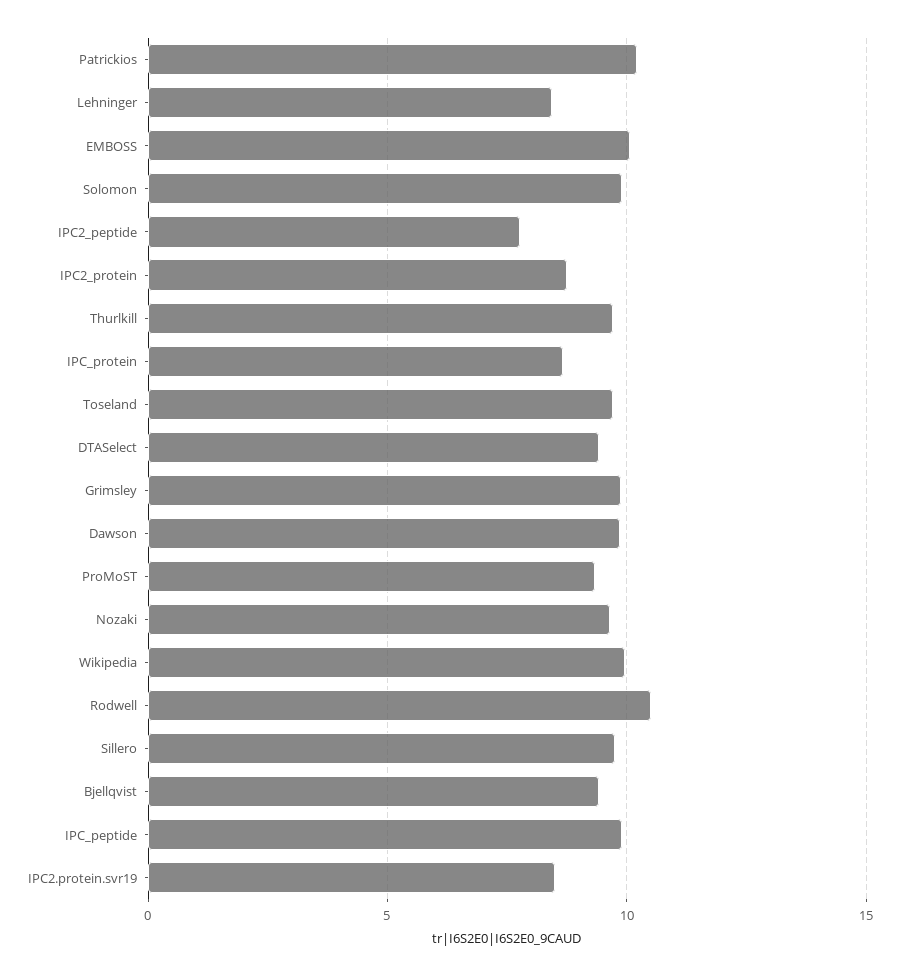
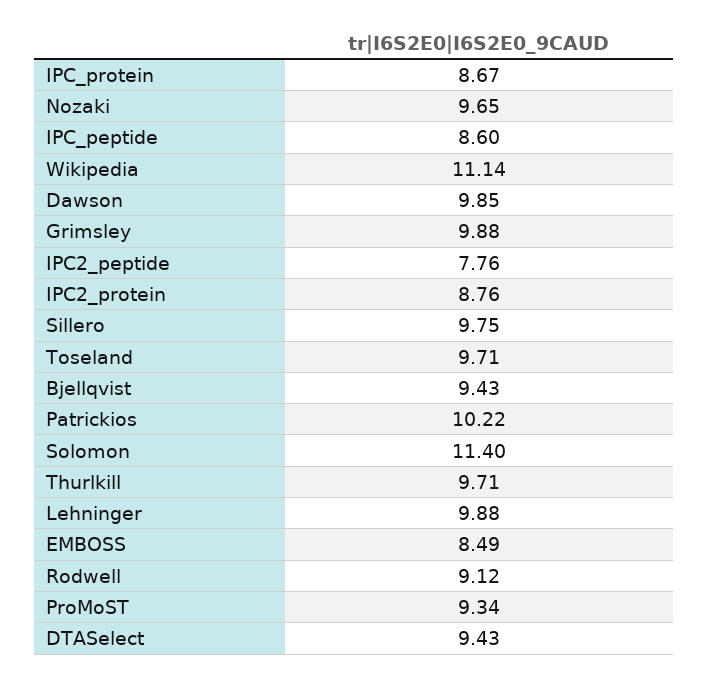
Lehninger: 8.5 -> 9.88
EMBOSS: 10 -> 8.49
Solomon: 10 -> 11.4
Wikipedia: 10 -> 11.14
Rodwell: 10.5 -> 9.12
IPC_peptide: 10 -> 8.6
IPC2.protein.svr19: 8.5 -> none

